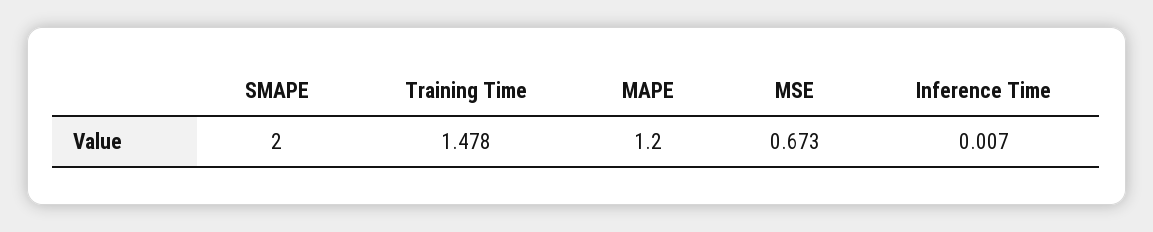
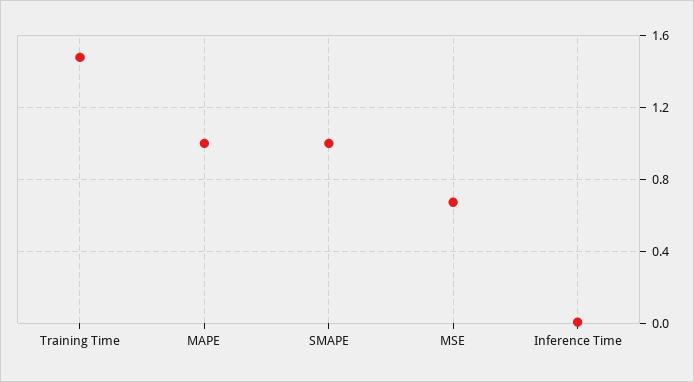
SMAPE: 2 -> 1
MAPE: 1.2 -> 1

